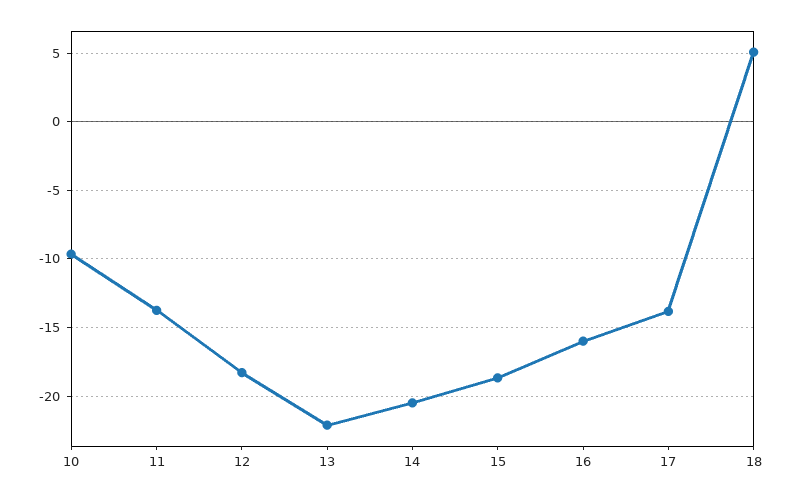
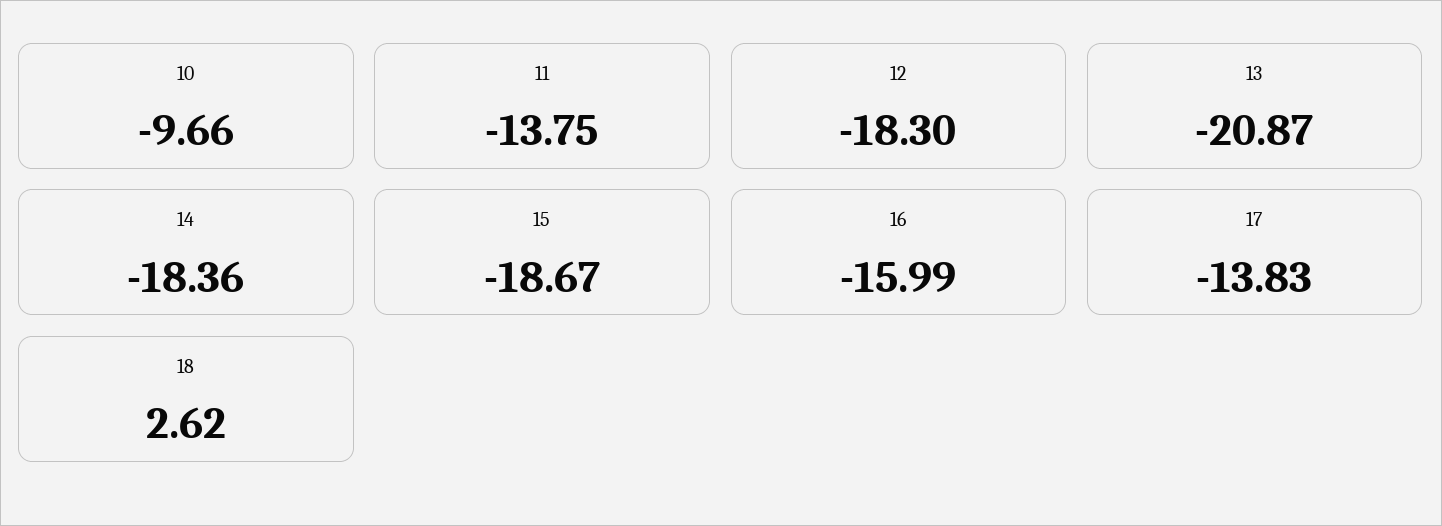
13: -22 -> -20.87
14: -20.5 -> -18.36
18: 5 -> 2.62

